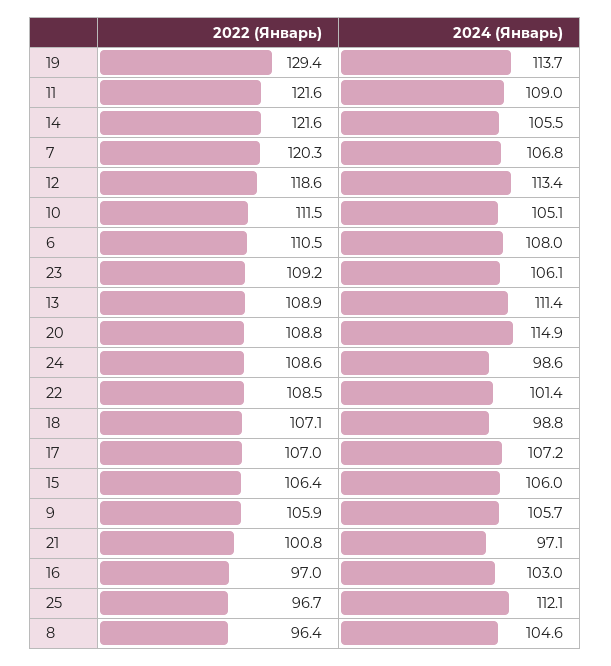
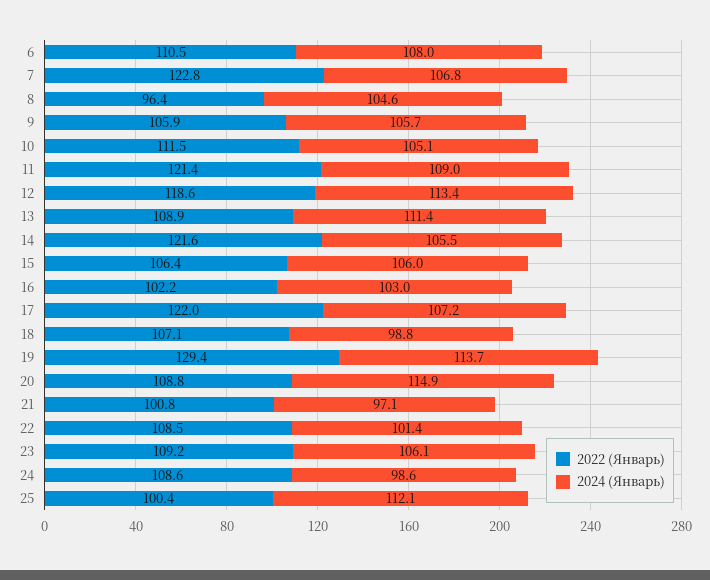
2022 (Январь), 11: 121.6 -> 121.4
2022 (Январь), 7: 120.3 -> 122.8
2022 (Январь), 17: 107 -> 122
2022 (Январь), 16: 97 -> 102.2
2022 (Январь), 25: 96.7 -> 100.4

